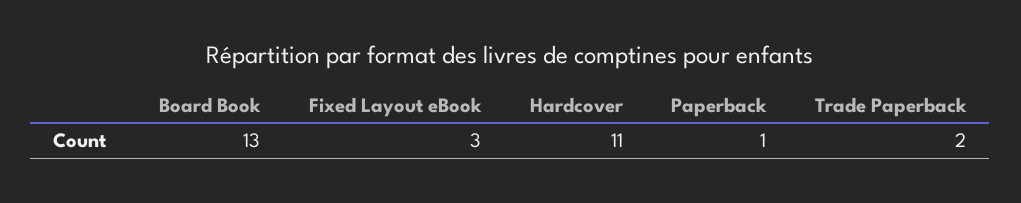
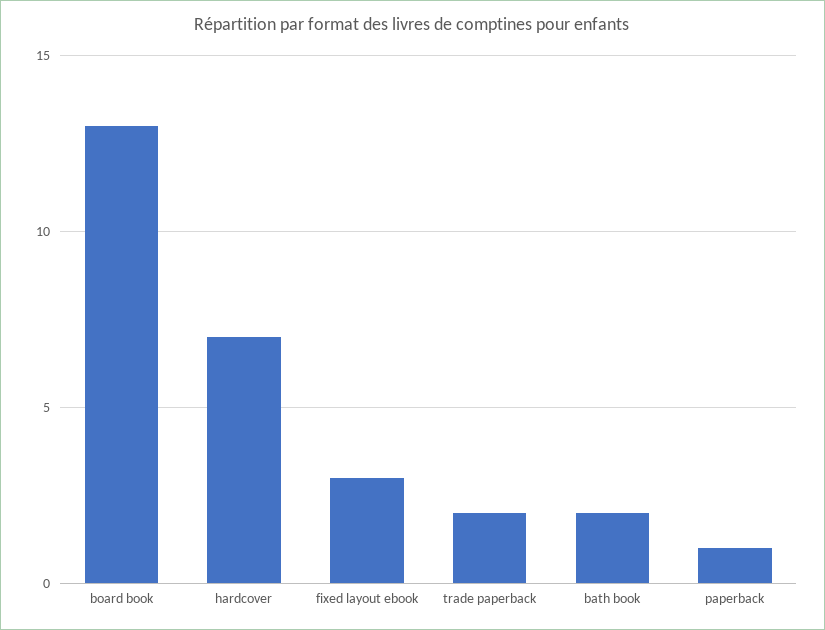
Hardcover: 11 -> 7
bath book: none -> 2

